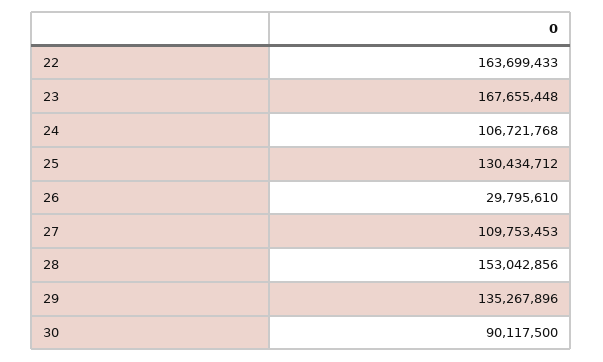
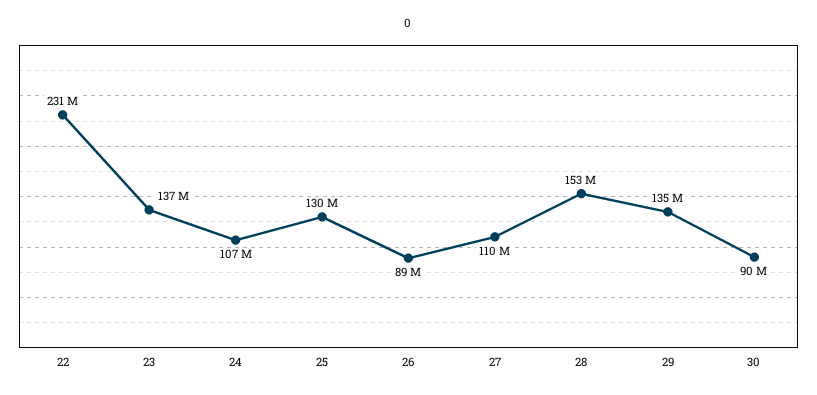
22: 163699433 -> 231000000
23: 167655448 -> 137000000
26: 29795610 -> 89000000

